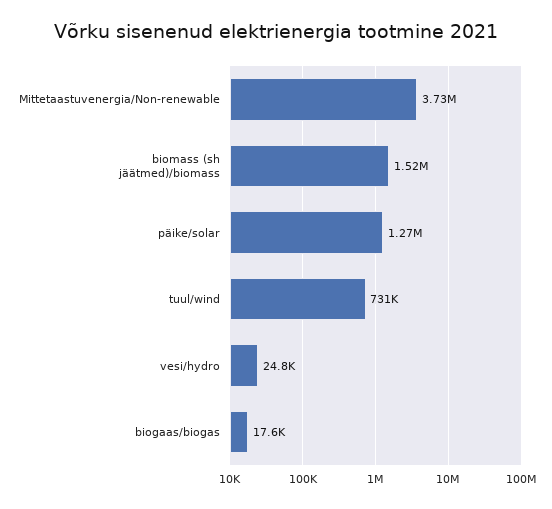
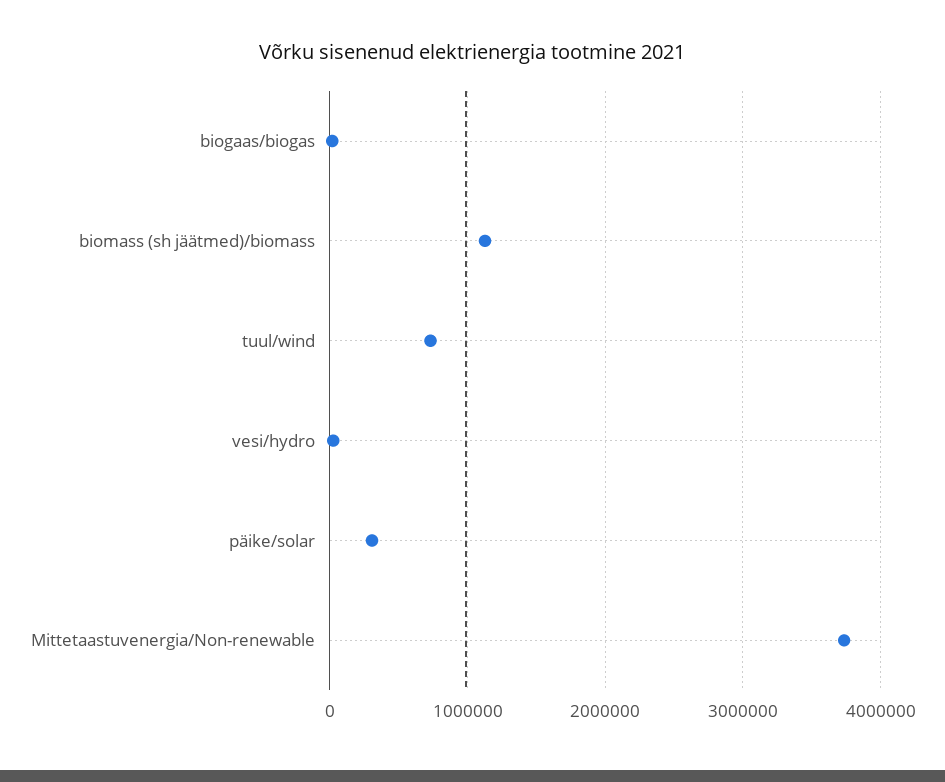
biomass (sh jäätmed)/biomass: 1520000 -> 1100000
päike/solar: 1270000 -> 300000

